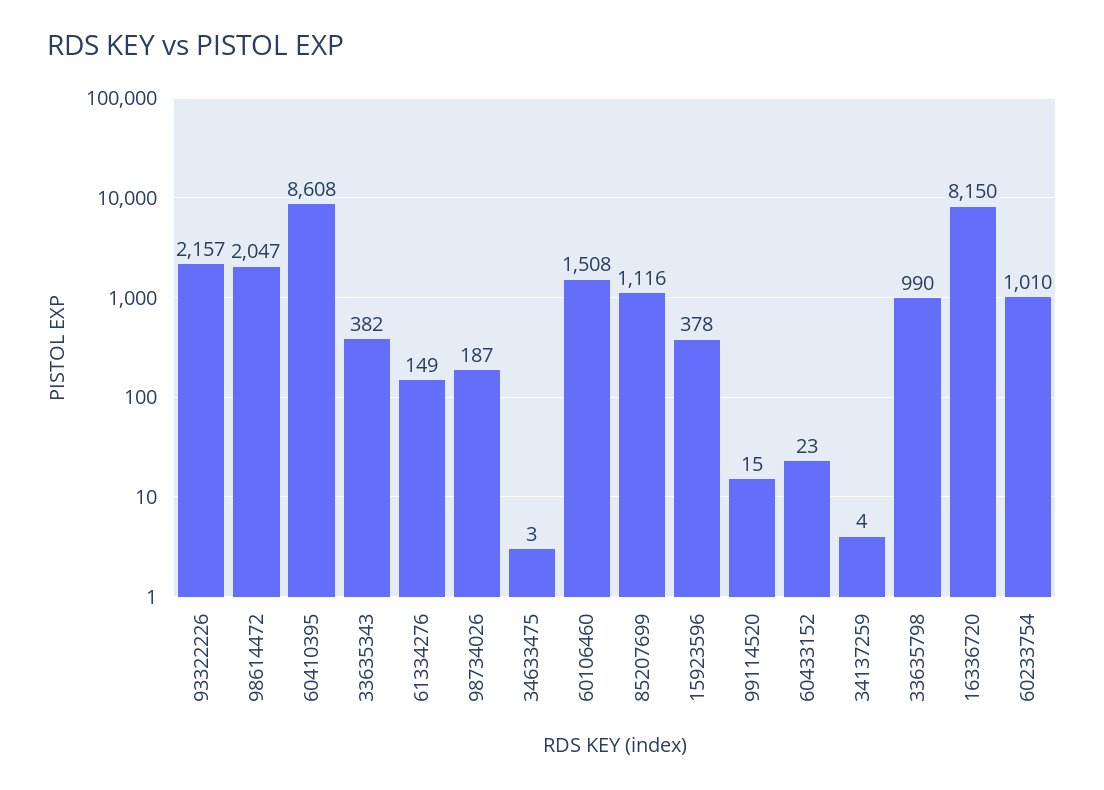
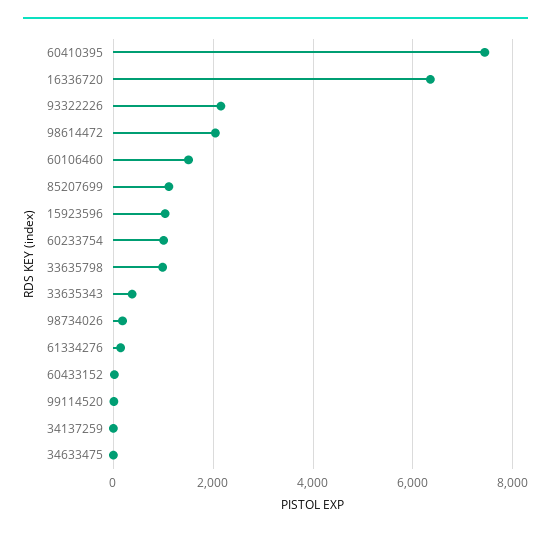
60410395: 8608 -> 7400
15923596: 378 -> 1000
16336720: 8150 -> 6400

